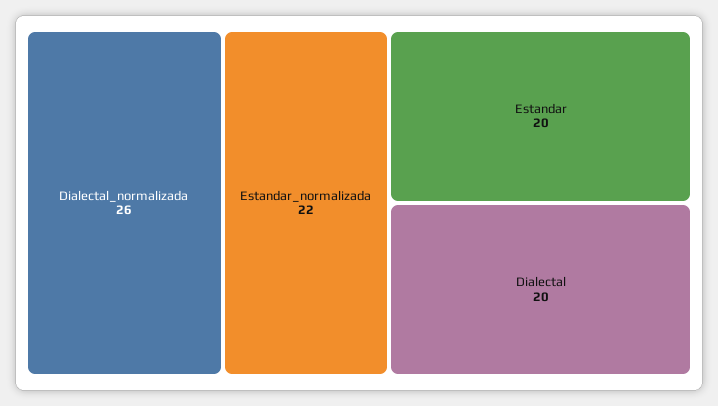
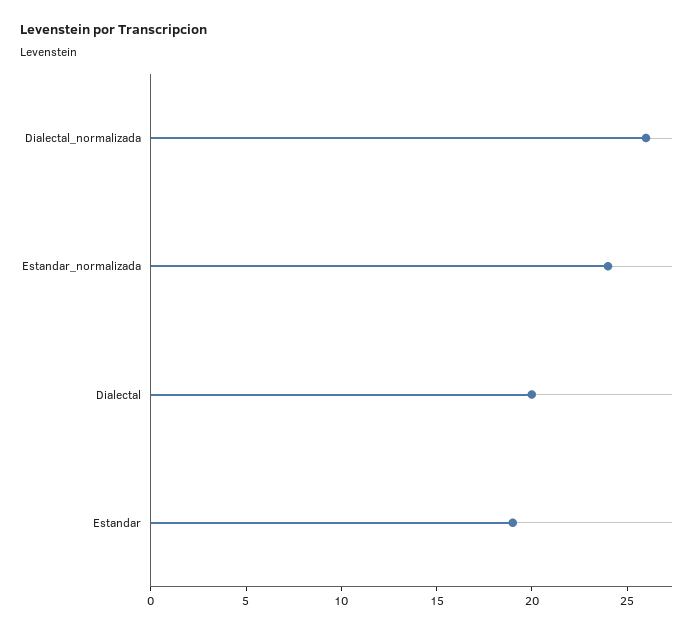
Estandar_normalizada: 22 -> 24
Estandar: 20 -> 19

